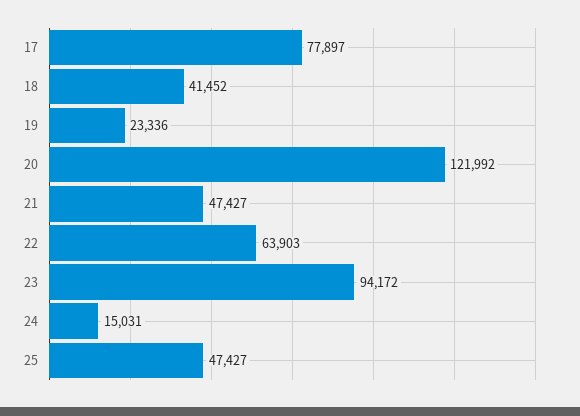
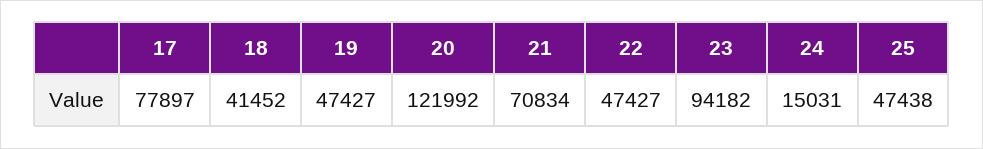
19: 23336 -> 47427
21: 47427 -> 70834
22: 63903 -> 47427
23: 94172 -> 94182
25: 47427 -> 47438

